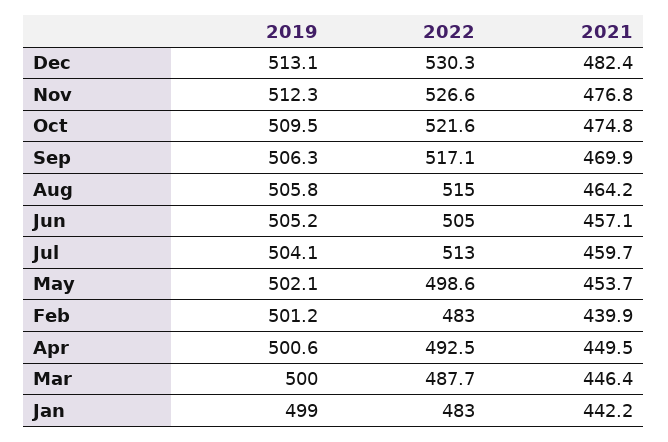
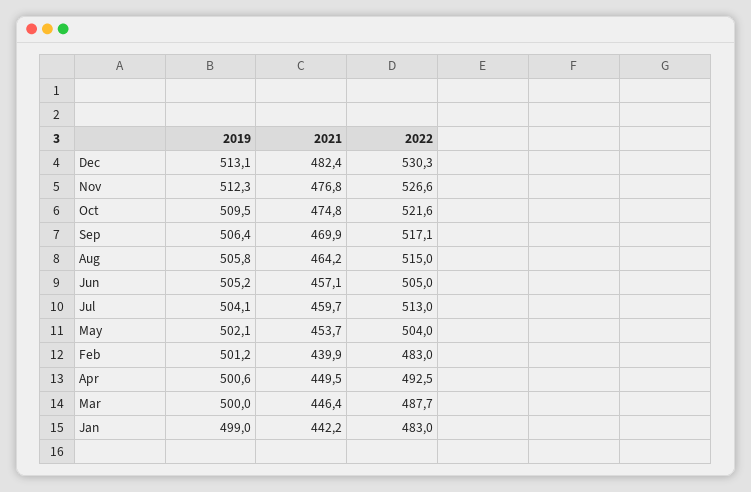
2019, Sep: 506.3 -> 506.4
2022, May: 498.6 -> 504

